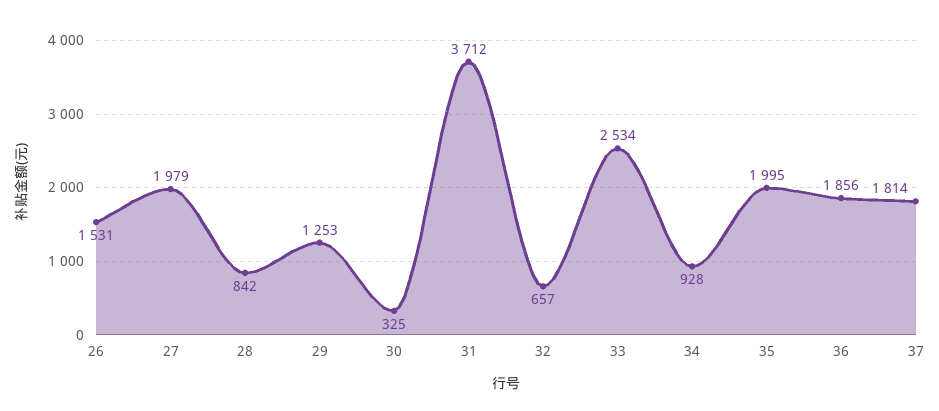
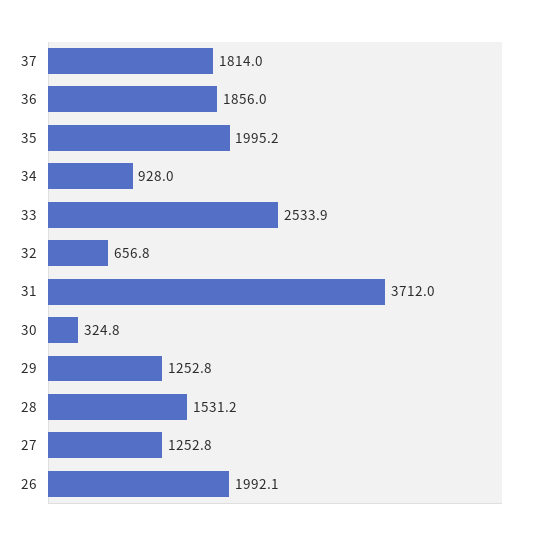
26: 1531 -> 1992.1
27: 1979 -> 1252.8
28: 842 -> 1531.2

